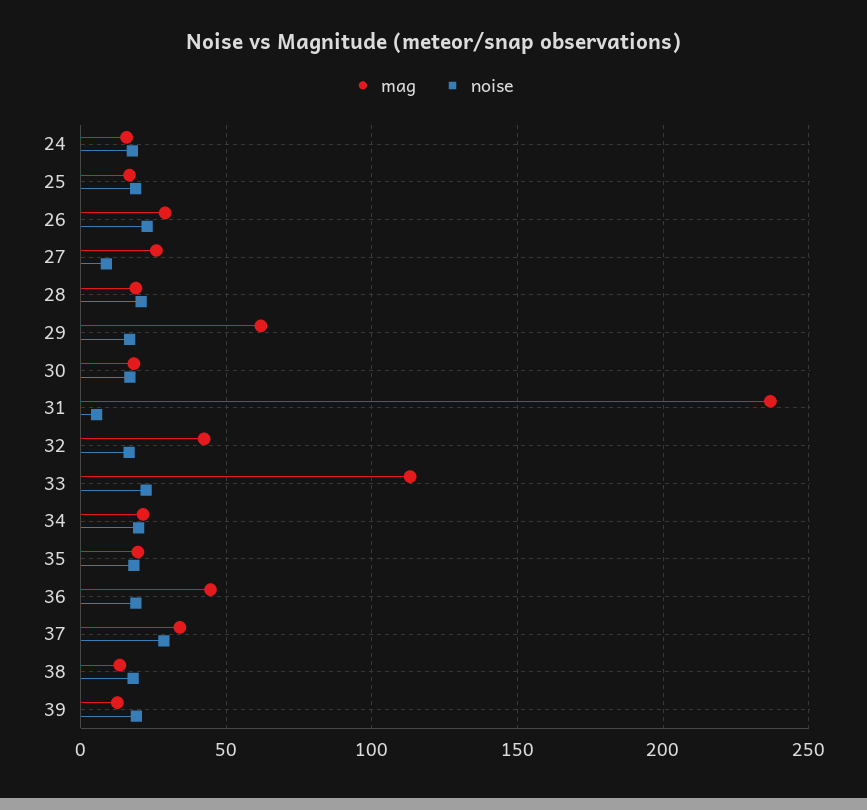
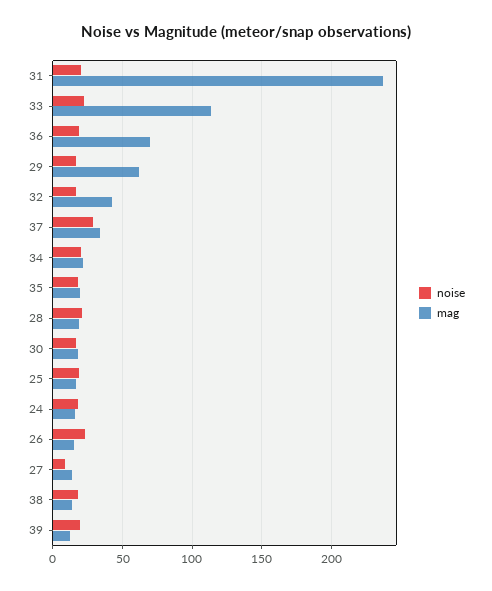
mag, 26: 30 -> 15
mag, 27: 25 -> 15
noise, 31: 5 -> 20
mag, 36: 45 -> 70

